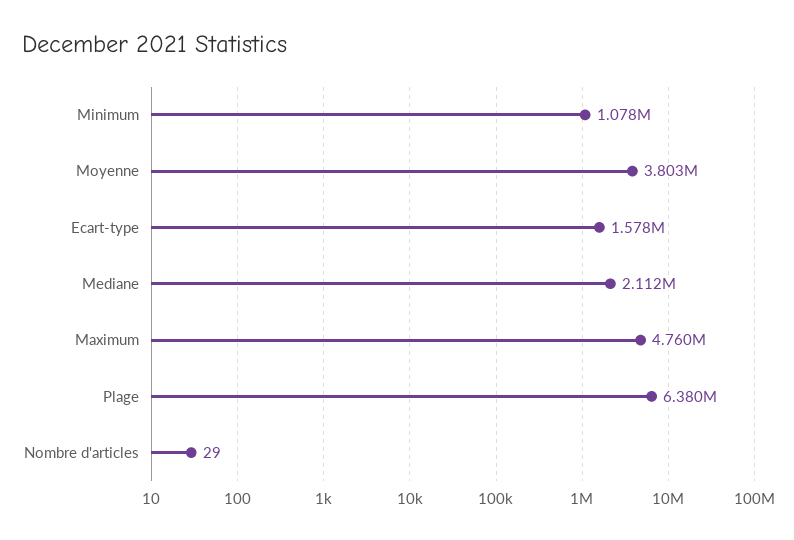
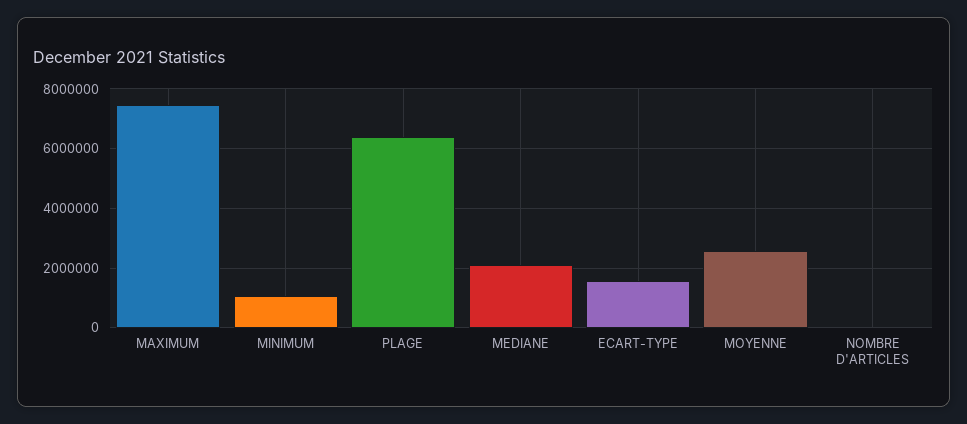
Moyenne: 3803000 -> 2500000
Maximum: 4760000 -> 7500000

